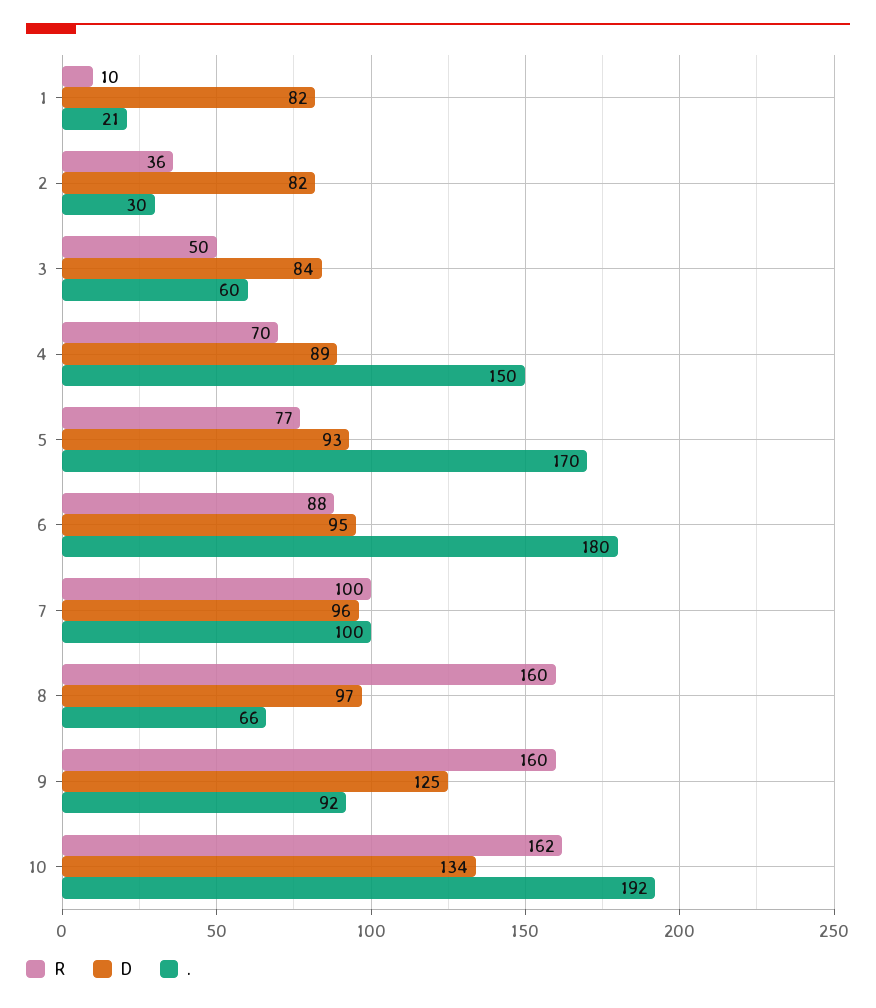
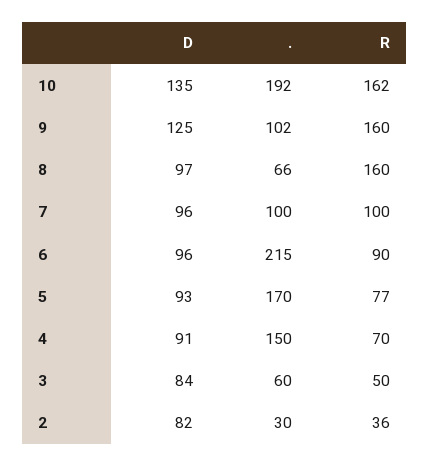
R, 1: 10 -> none
D, 1: 82 -> none
., 1: 21 -> none
D, 4: 89 -> 91
R, 6: 88 -> 90
D, 6: 95 -> 96
., 6: 180 -> 215
., 9: 92 -> 102
D, 10: 134 -> 135

